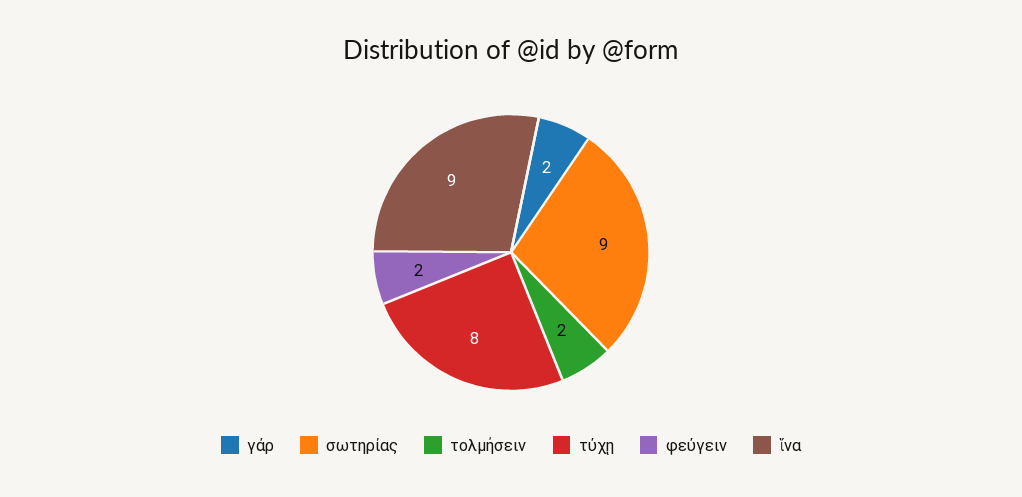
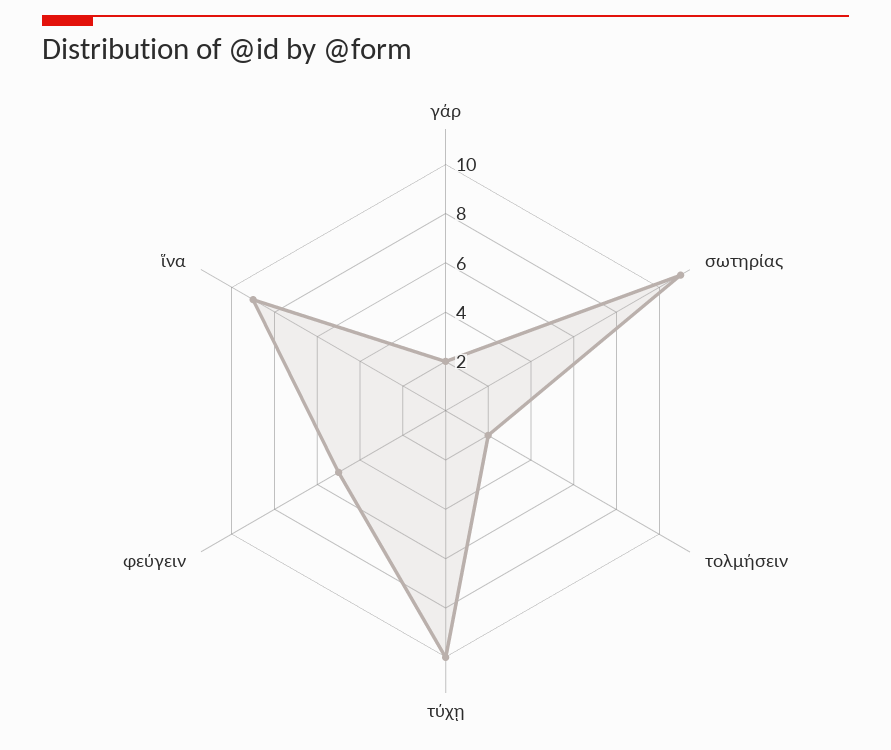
σωτηρίας: 9 -> 11
τύχῃ: 8 -> 10
φεύγειν: 2 -> 5

